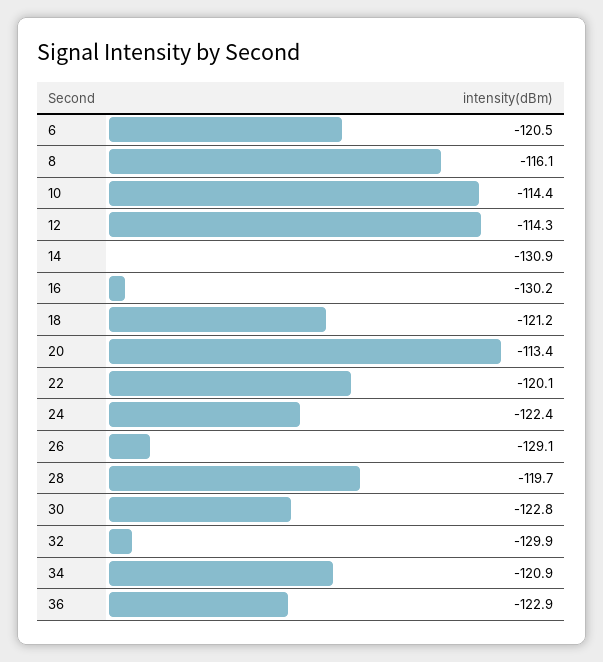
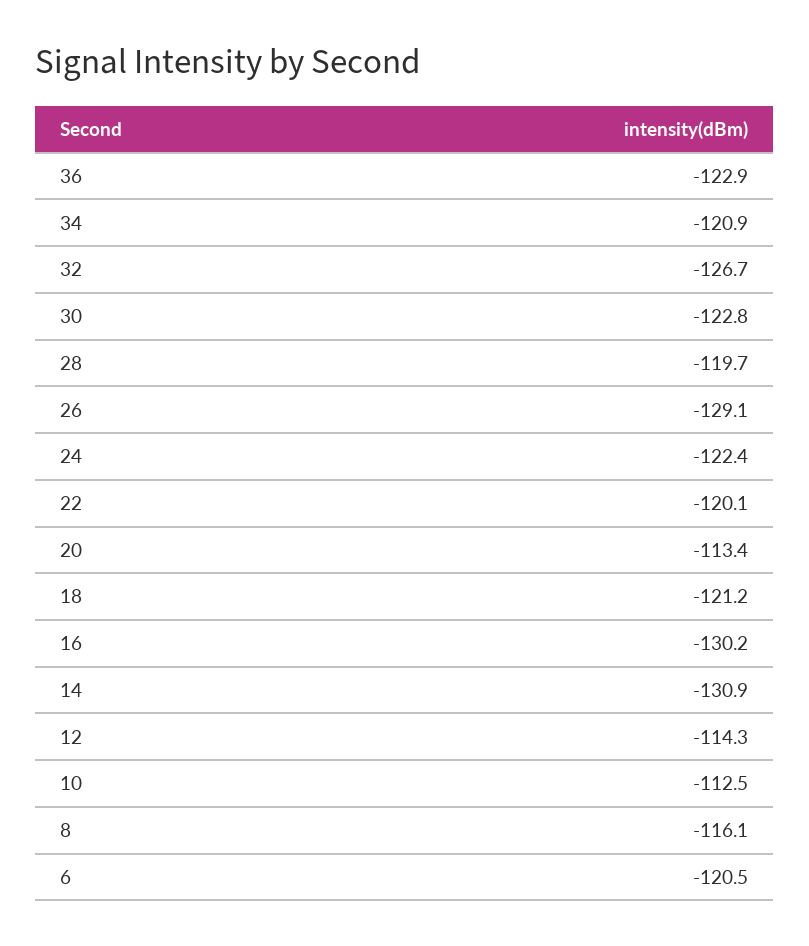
10: -114.4 -> -112.5
32: -129.9 -> -126.7

